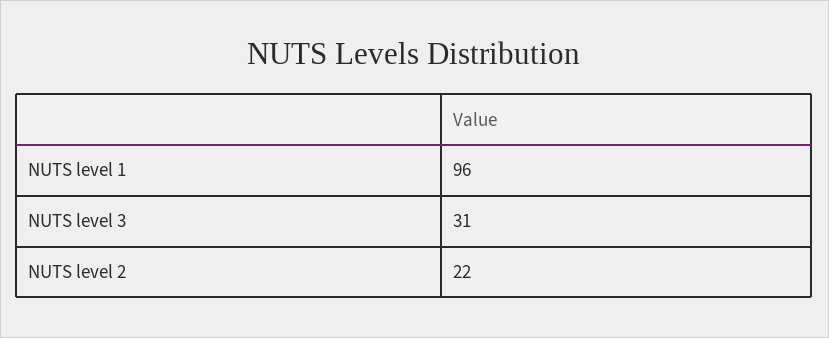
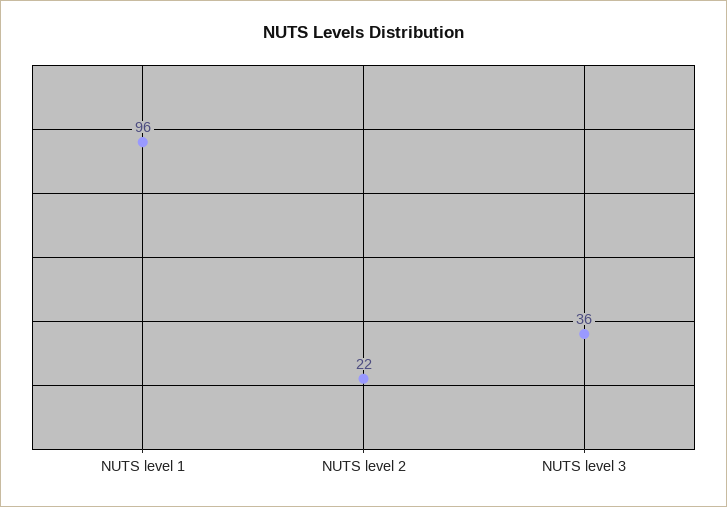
NUTS level 3: 31 -> 36

